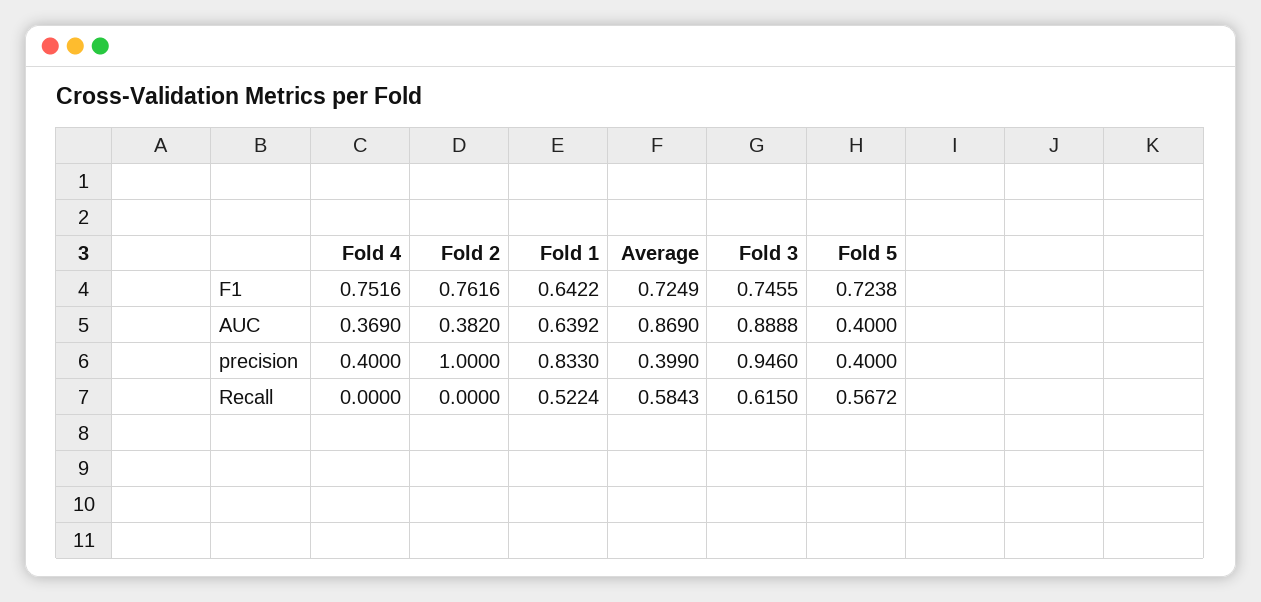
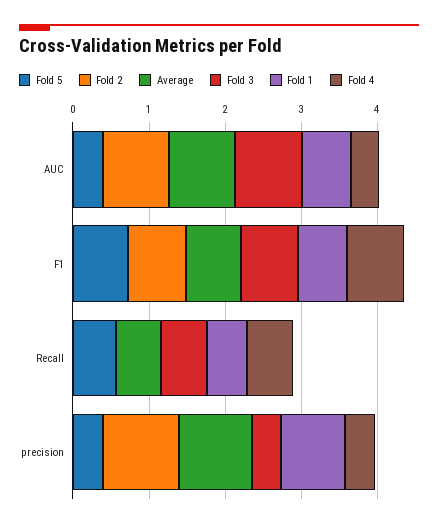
Fold 2, AUC: 0.382 -> 0.8
Average, precision: 0.399 -> 1
Fold 3, precision: 0.946 -> 0.4
Fold 4, Recall: 0 -> 0.6

